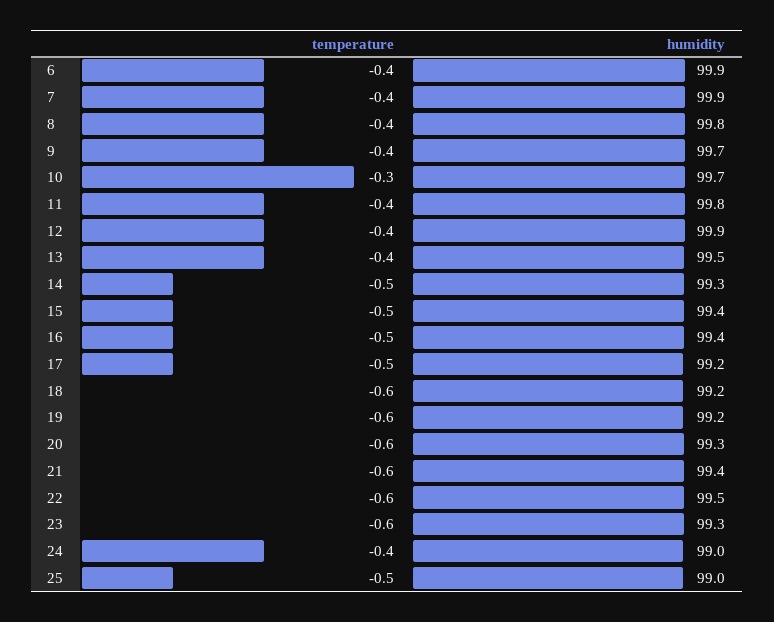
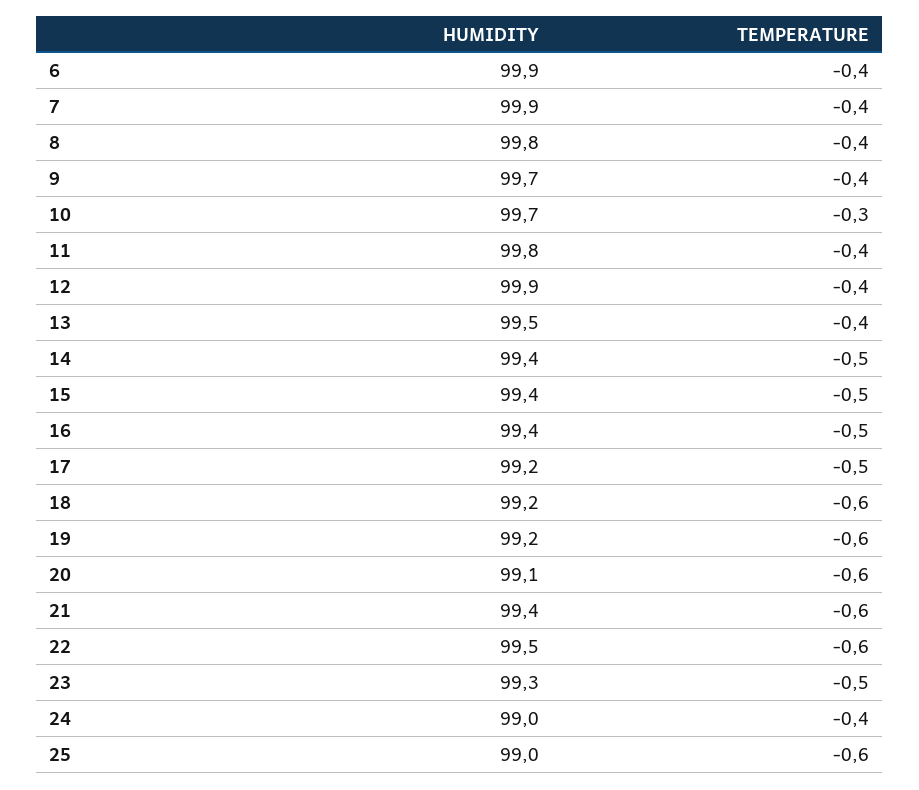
humidity, 14: 99.3 -> 99.4
humidity, 20: 99.3 -> 99.1
temperature, 23: -0.6 -> -0.5
temperature, 25: -0.5 -> -0.6

